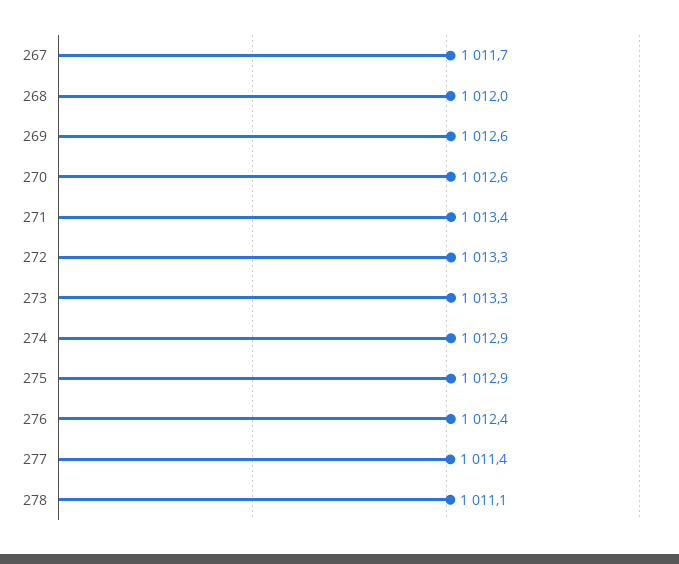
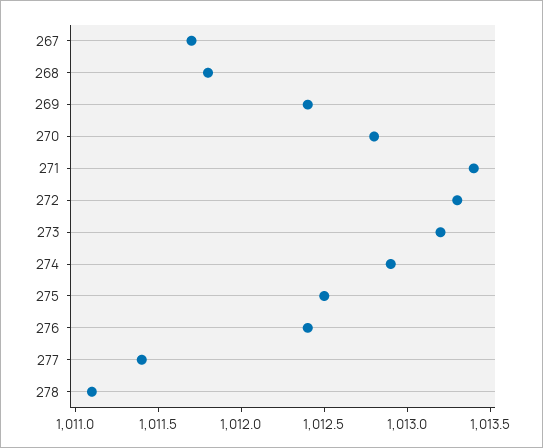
268: 1012 -> 1011.8
269: 1012.6 -> 1012.4
270: 1012.6 -> 1012.8
273: 1013.3 -> 1013.2
275: 1012.9 -> 1012.5

